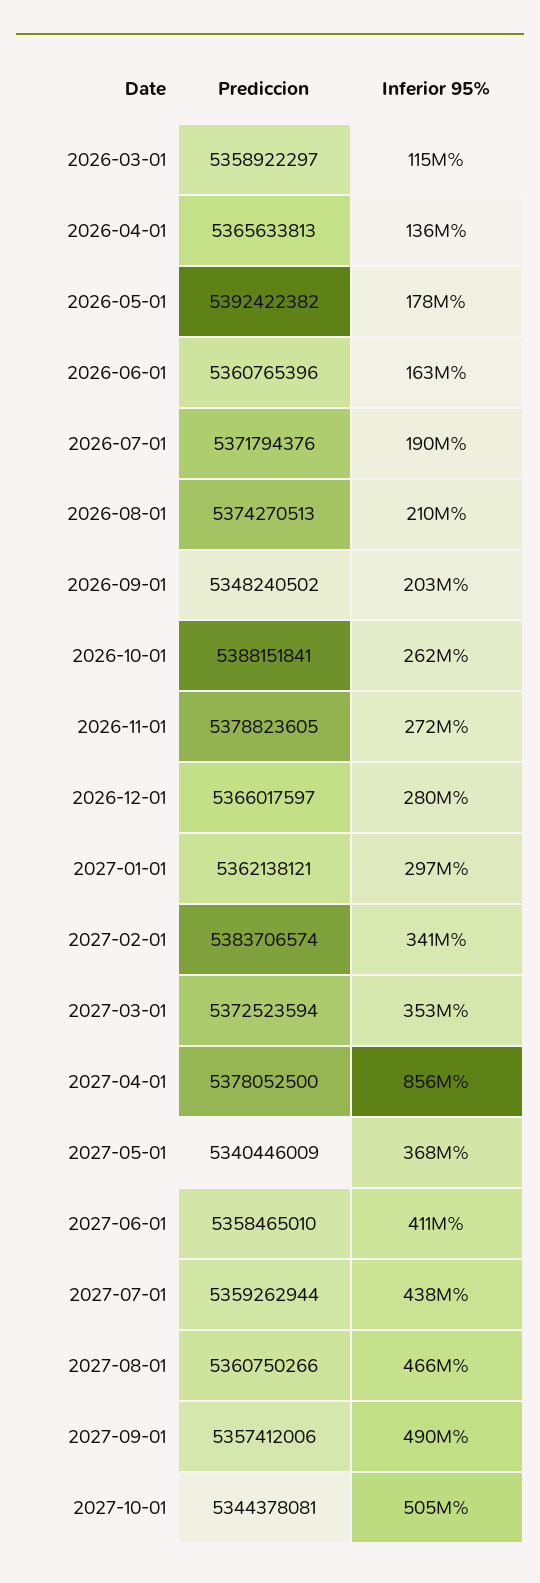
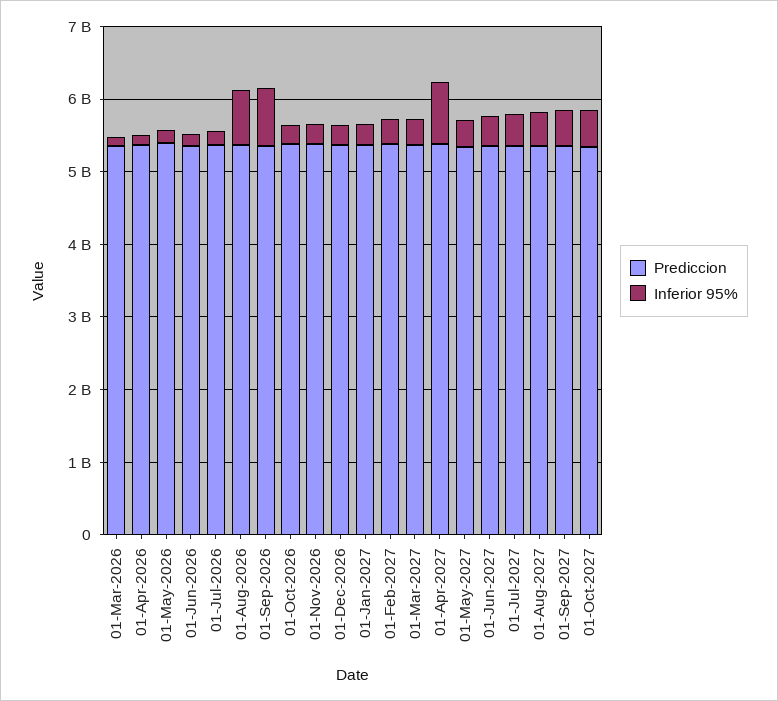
Inferior 95%, 2026-08-01: 210000000 -> 800000000
Inferior 95%, 2026-09-01: 203000000 -> 800000000

